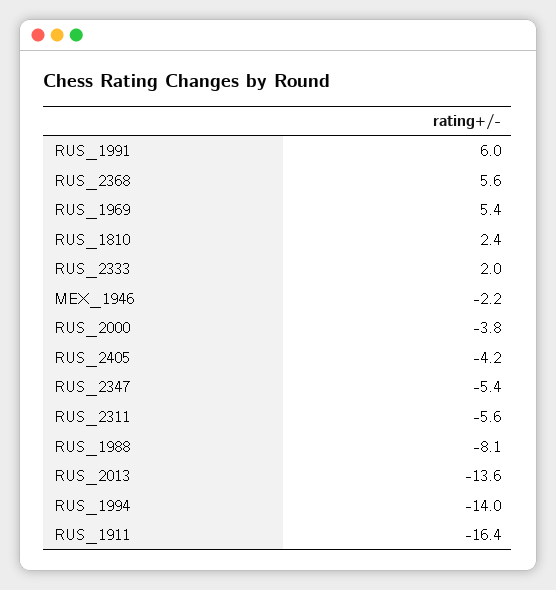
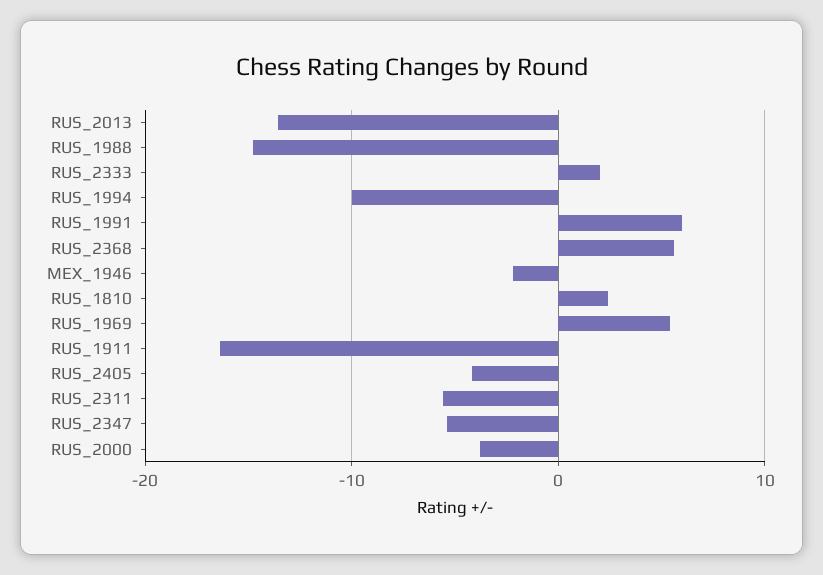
RUS_1988: -8.1 -> -15
RUS_1994: -14 -> -10

